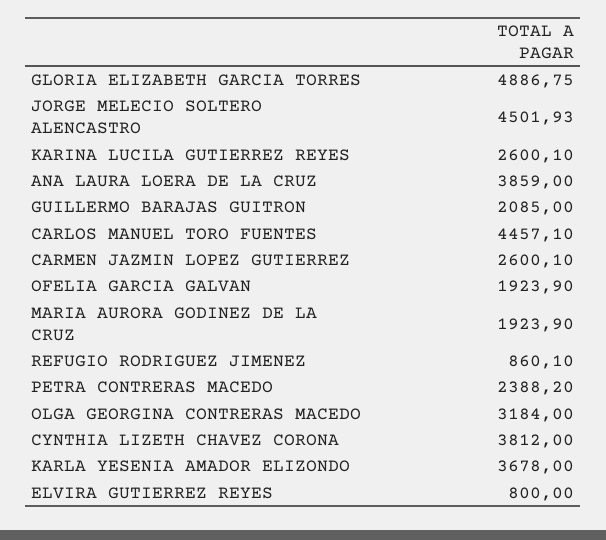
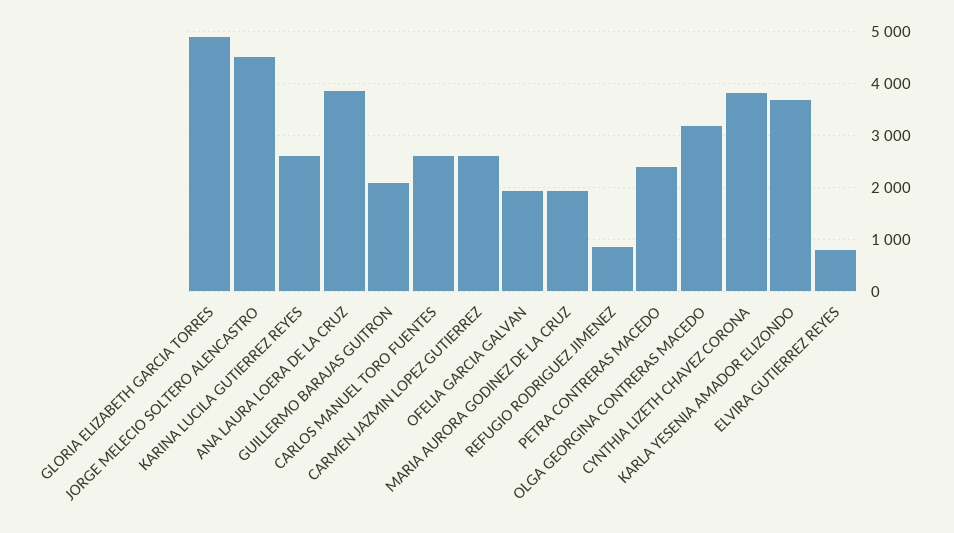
CARLOS MANUEL TORO FUENTES: 4457.1 -> 2600

